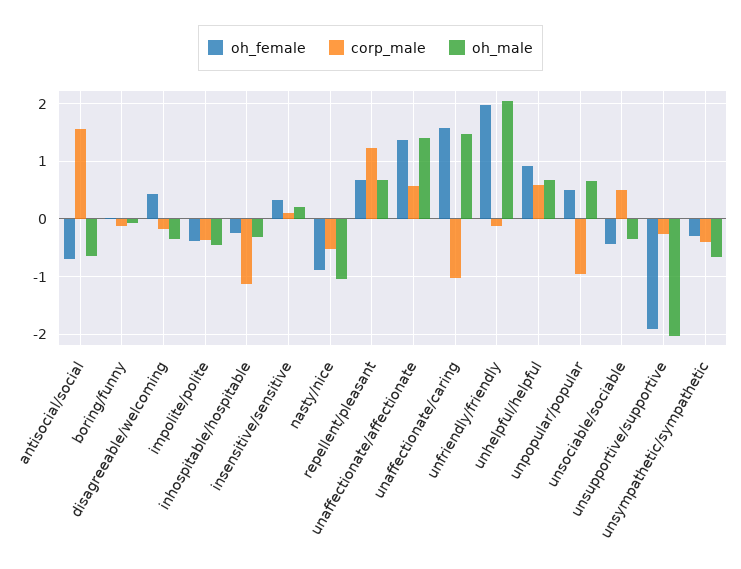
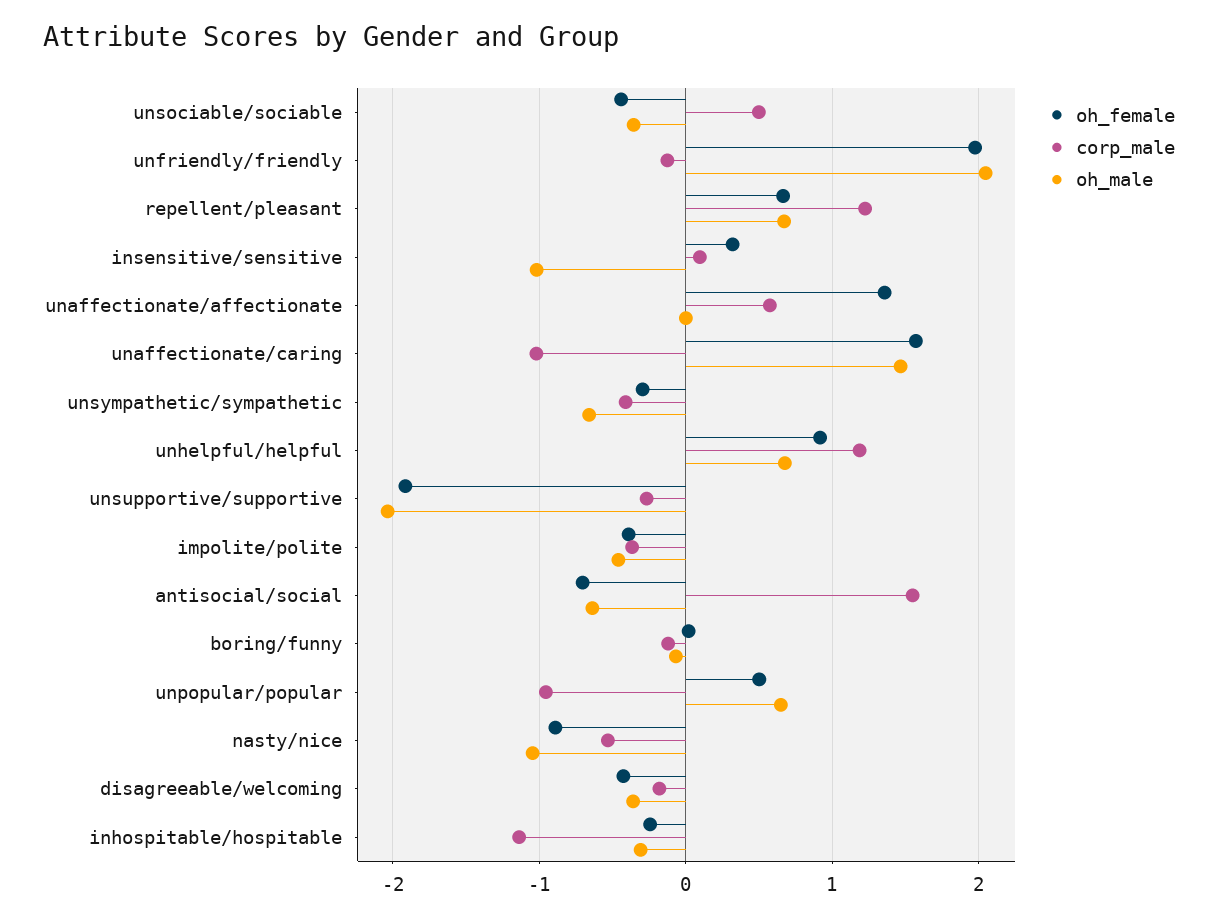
oh_female, disagreeable/welcoming: 0.4 -> -0.4
oh_male, insensitive/sensitive: 0.2 -> -1
oh_male, unaffectionate/affectionate: 1.4 -> 0
corp_male, unhelpful/helpful: 0.6 -> 1.2

